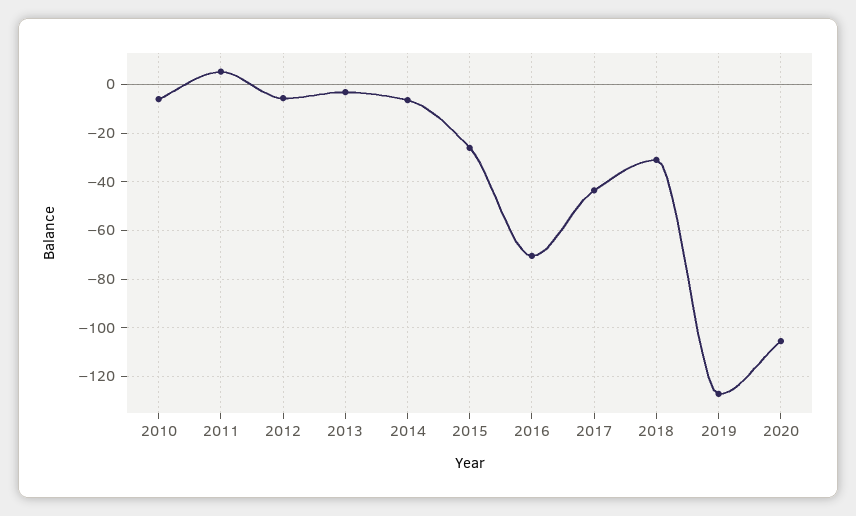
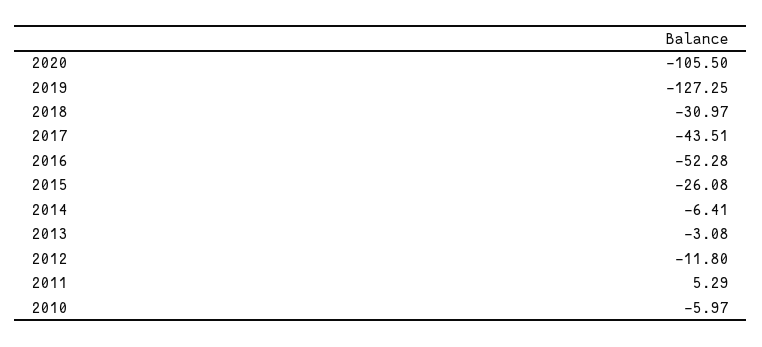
2012: -5 -> -11.8
2016: -70 -> -52.28

